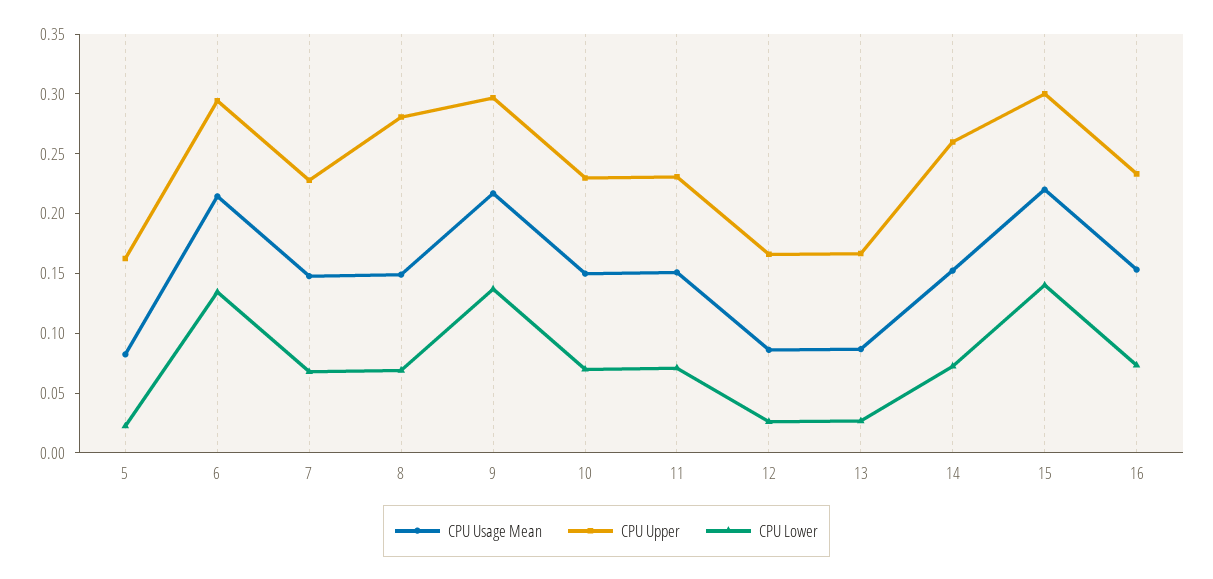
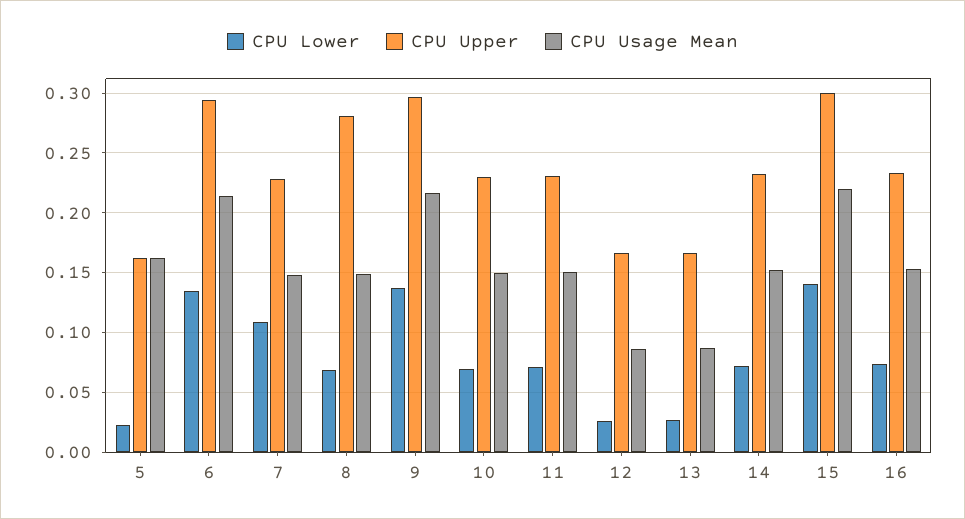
CPU Usage Mean, 5: 0.08 -> 0.16
CPU Lower, 7: 0.07 -> 0.11
CPU Upper, 14: 0.26 -> 0.23

